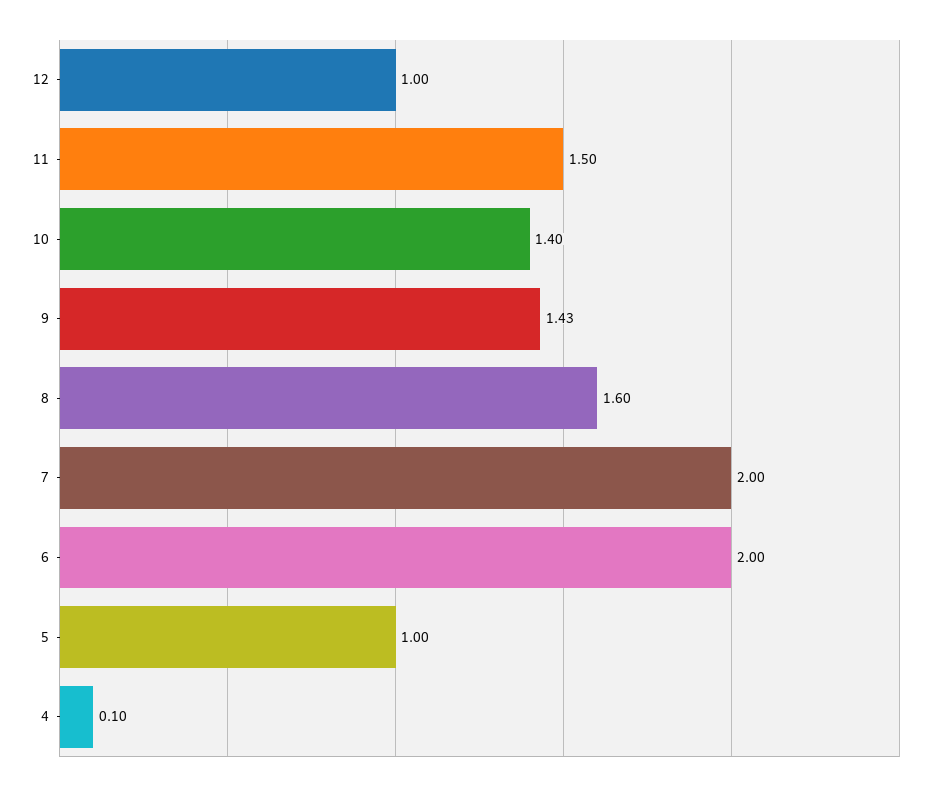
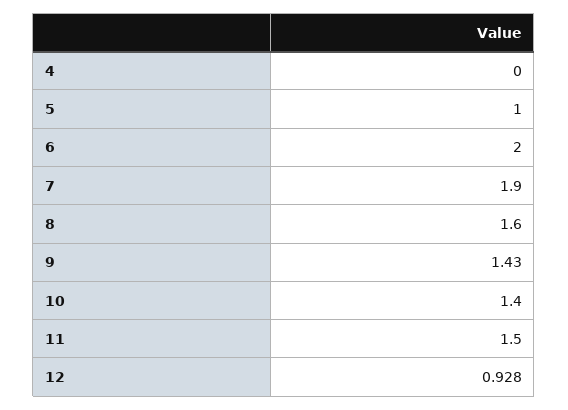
12: 1 -> 0.928
7: 2 -> 1.9
4: 0.1 -> 0

